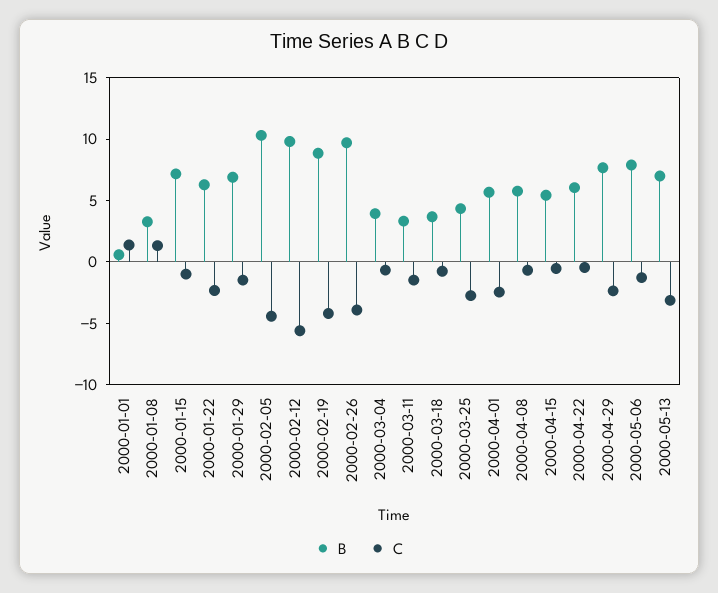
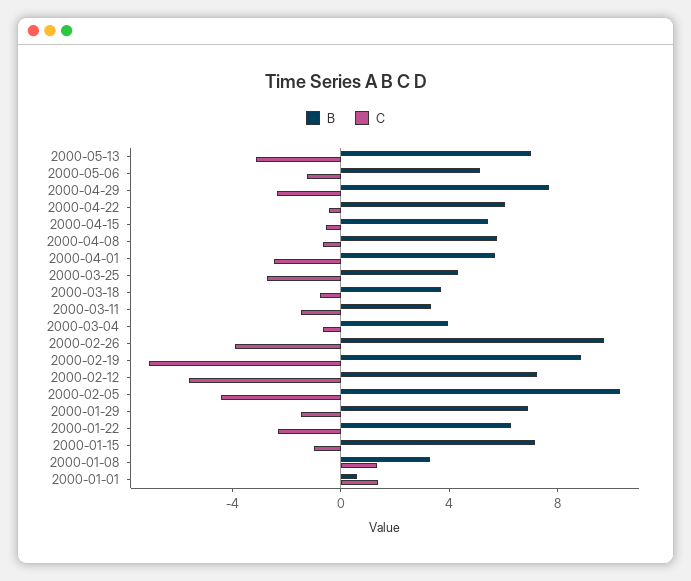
B, 2000-02-12: 10 -> 7
C, 2000-02-19: -4 -> -7
B, 2000-05-06: 8 -> 5

